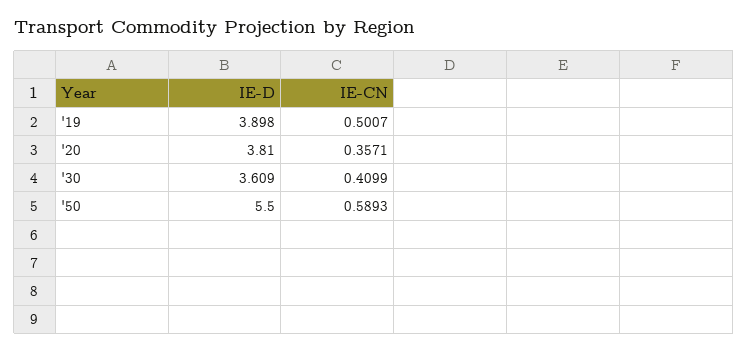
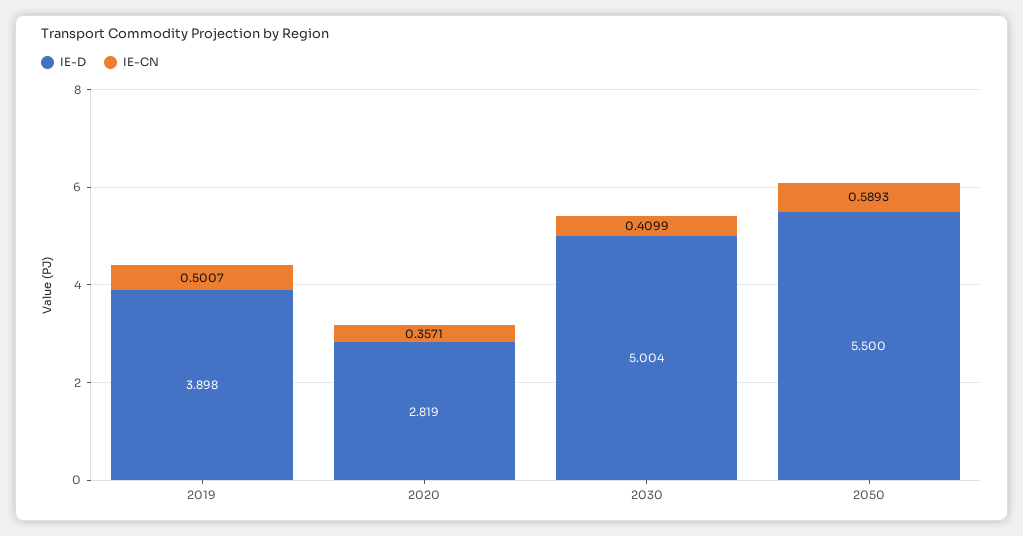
IE-D, '20: 3.81 -> 2.819
IE-D, '30: 3.609 -> 5.004

